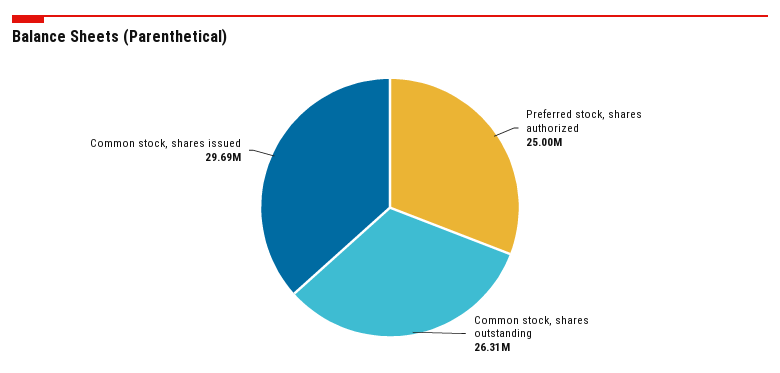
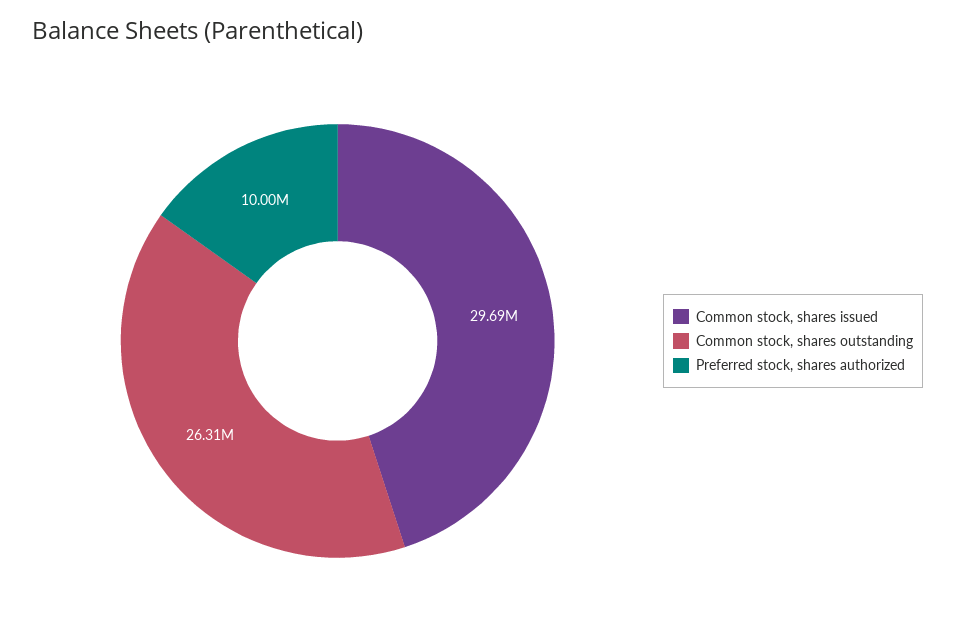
Preferred stock, shares authorized: 25000000 -> 10000000

